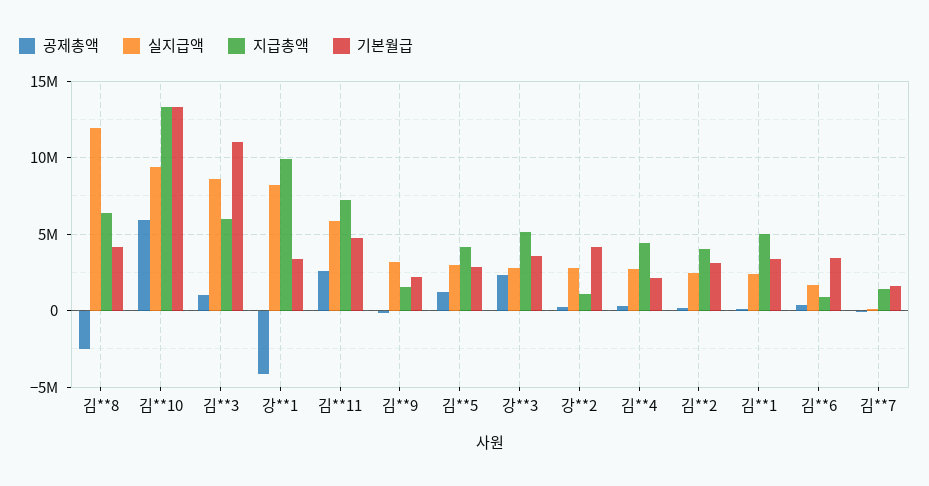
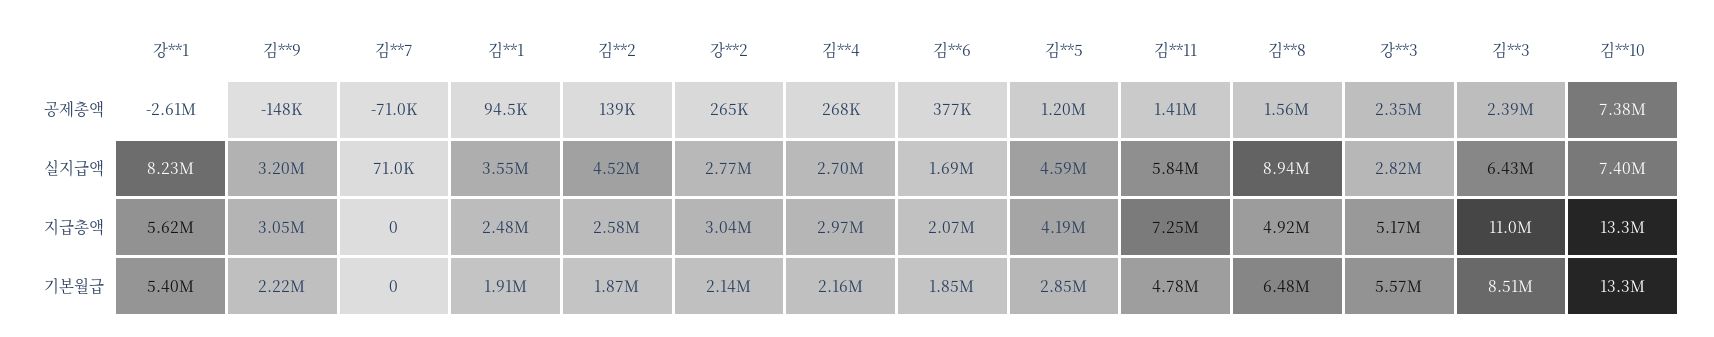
공제총액, 김**8: -2500000 -> 1560000
실지급액, 김**8: 12000000 -> 8940000
지급총액, 김**8: 6500000 -> 4920000
기본월급, 김**8: 4000000 -> 6480000
공제총액, 김**10: 6000000 -> 7380000
실지급액, 김**10: 9500000 -> 7400000
공제총액, 김**3: 1000000 -> 2390000
실지급액, 김**3: 8500000 -> 6430000
지급총액, 김**3: 6000000 -> 11000000
기본월급, 김**3: 11000000 -> 8510000
공제총액, 강**1: -4000000 -> -2610000
지급총액, 강**1: 10000000 -> 5620000
기본월급, 강**1: 3500000 -> 5400000
공제총액, 김**11: 2500000 -> 1410000
지급총액, 김**9: 1500000 -> 3050000
실지급액, 김**5: 3000000 -> 4590000
기본월급, 강**3: 3500000 -> 5570000
지급총액, 강**2: 1000000 -> 3040000
기본월급, 강**2: 4000000 -> 2140000
지급총액, 김**4: 4500000 -> 2970000
실지급액, 김**2: 2500000 -> 4520000
지급총액, 김**2: 4000000 -> 2580000
기본월급, 김**2: 3000000 -> 1870000
실지급액, 김**1: 2500000 -> 3550000
지급총액, 김**1: 5000000 -> 2480000
기본월급, 김**1: 3500000 -> 1910000
지급총액, 김**6: 1000000 -> 2070000
기본월급, 김**6: 3500000 -> 1850000
지급총액, 김**7: 1500000 -> 0
기본월급, 김**7: 1500000 -> 0

